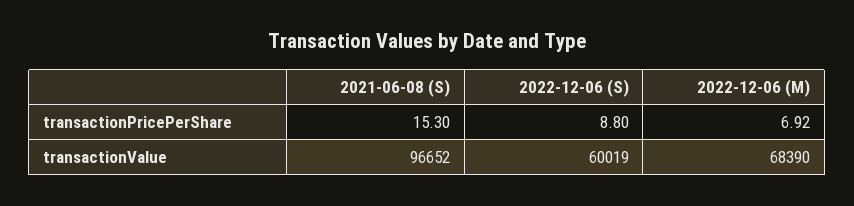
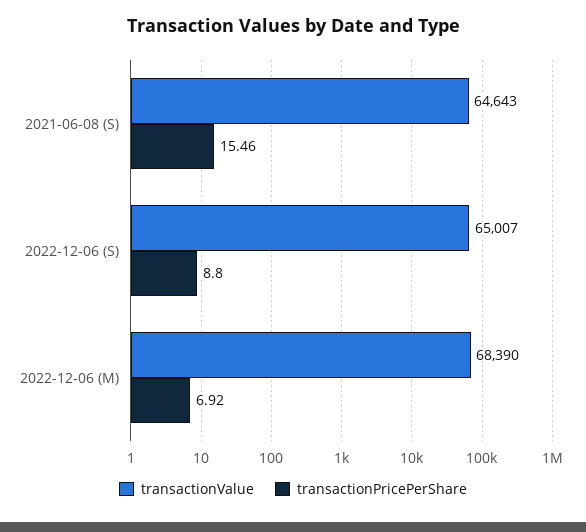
transactionPricePerShare, 2021-06-08 (S): 15.3 -> 15.46
transactionValue, 2021-06-08 (S): 96652 -> 64643
transactionValue, 2022-12-06 (S): 60019 -> 65007

